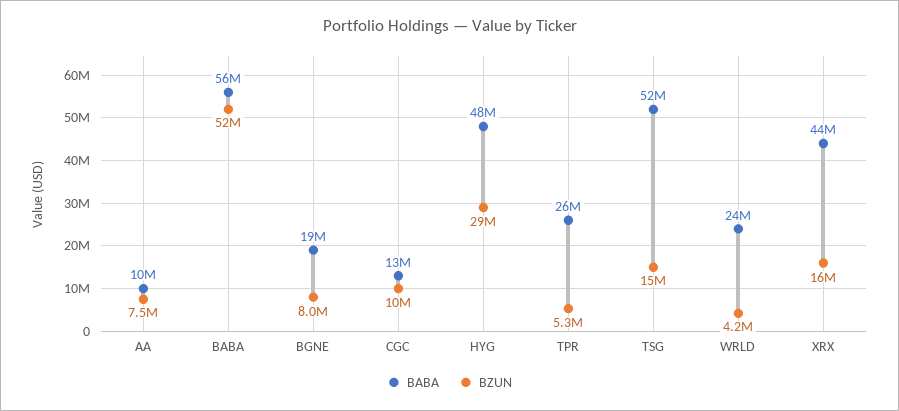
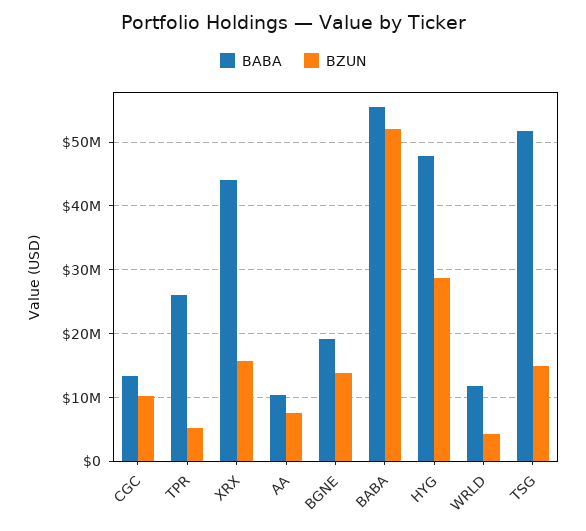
BZUN, BGNE: 8000000 -> 14000000
BABA, WRLD: 24000000 -> 12000000

